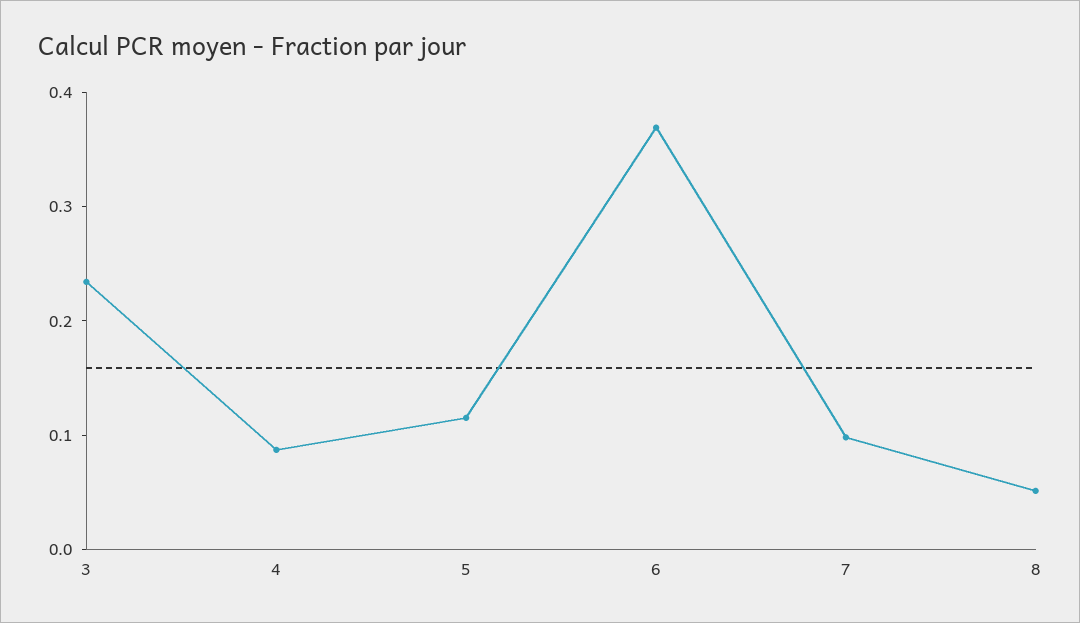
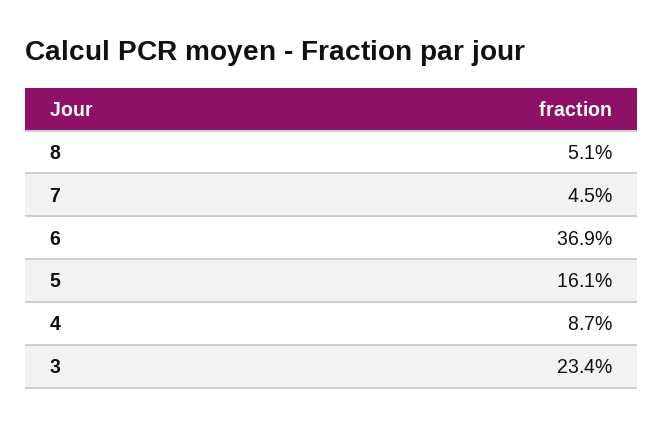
5: 0.12 -> 0.161
7: 0.1 -> 0.045

